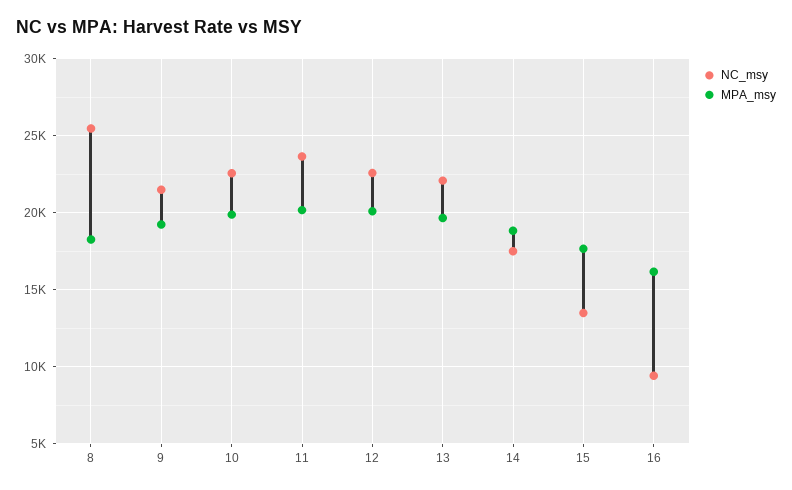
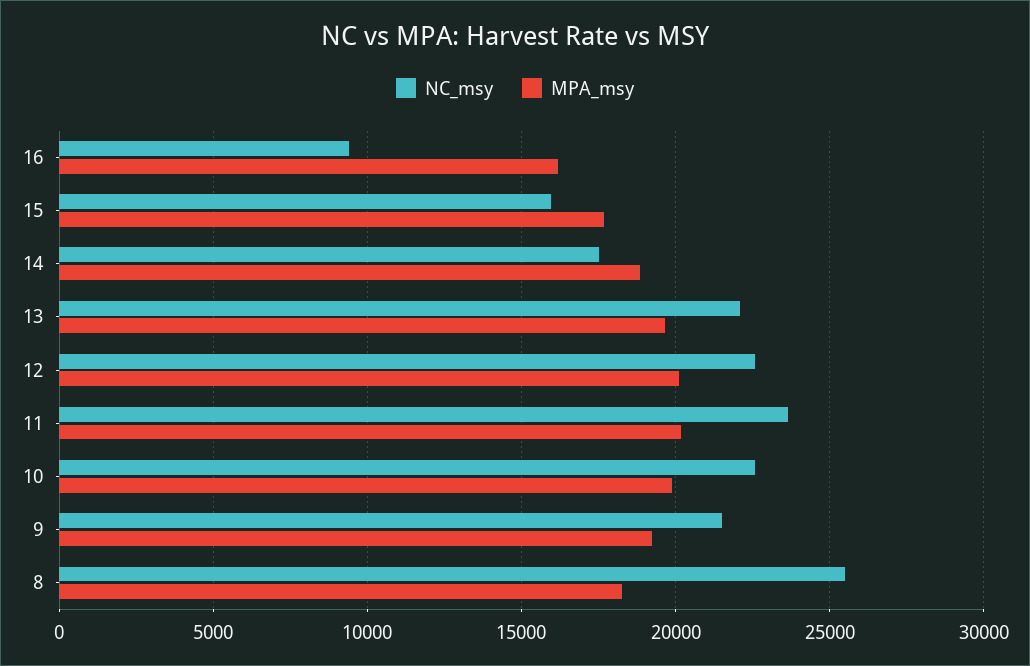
NC_msy, 15: 13500 -> 16000

